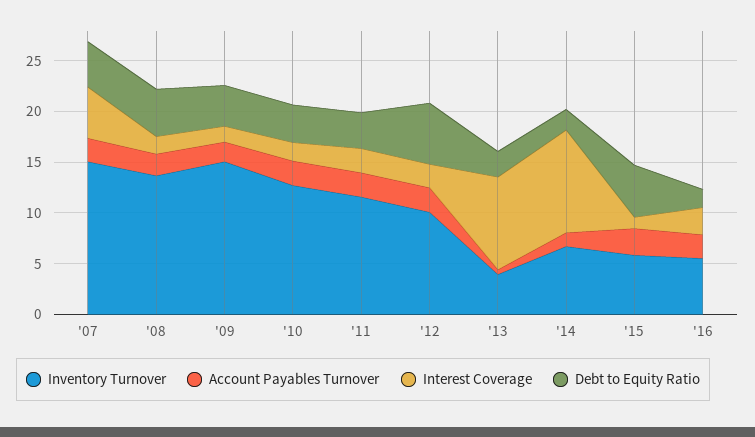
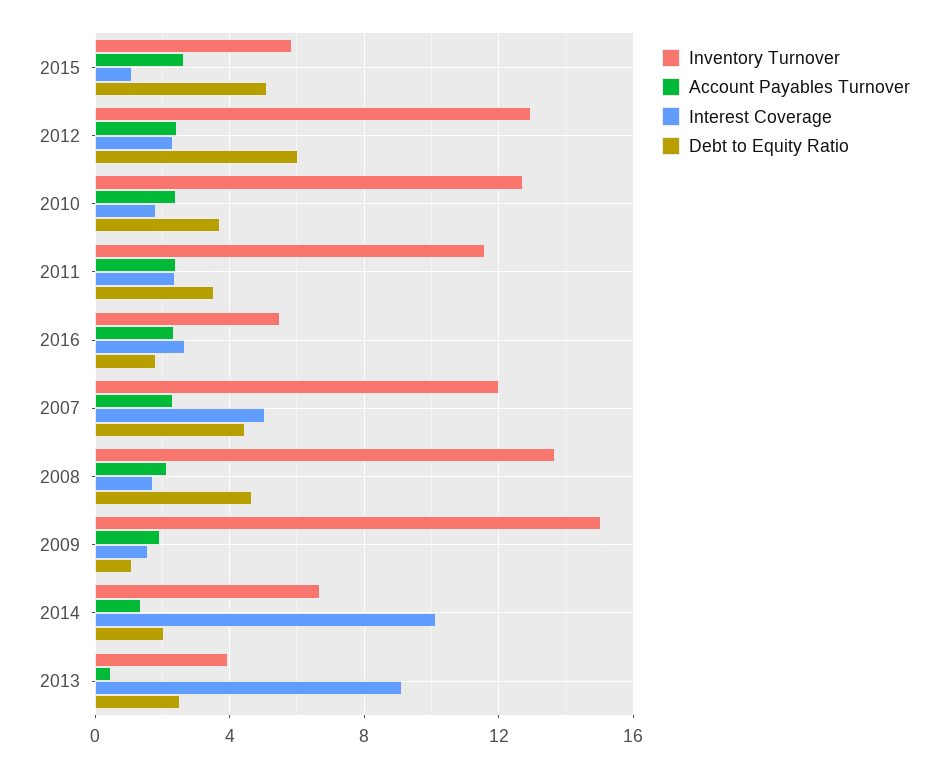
Inventory Turnover, '07: 15 -> 12
Debt to Equity Ratio, '09: 4 -> 1
Inventory Turnover, '12: 10 -> 13

